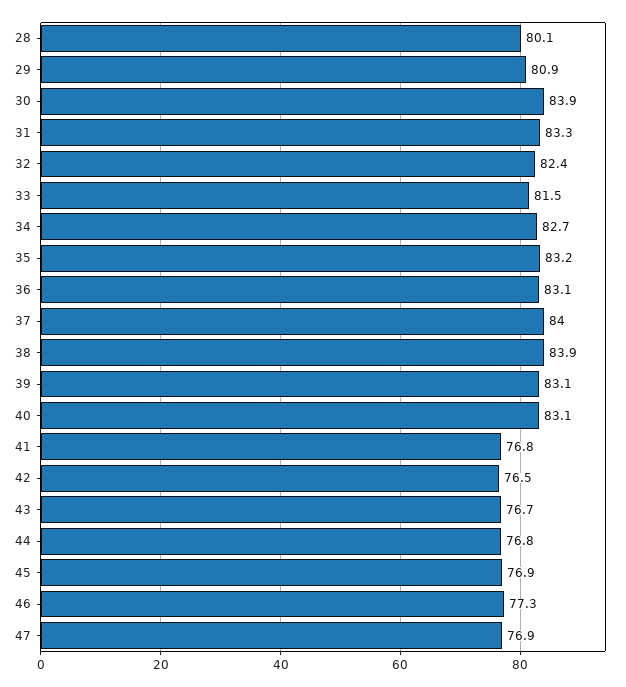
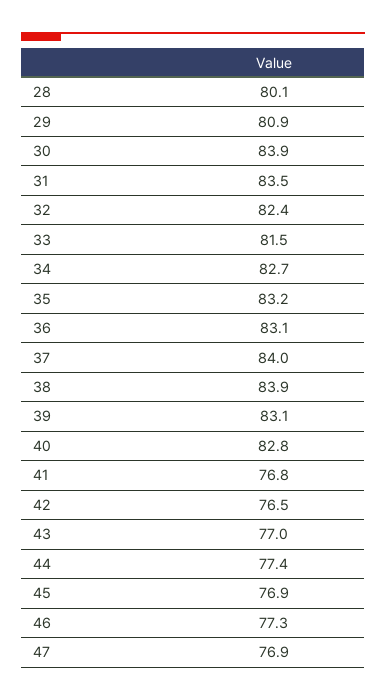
31: 83.3 -> 83.5
40: 83.1 -> 82.8
43: 76.7 -> 77
44: 76.8 -> 77.4

